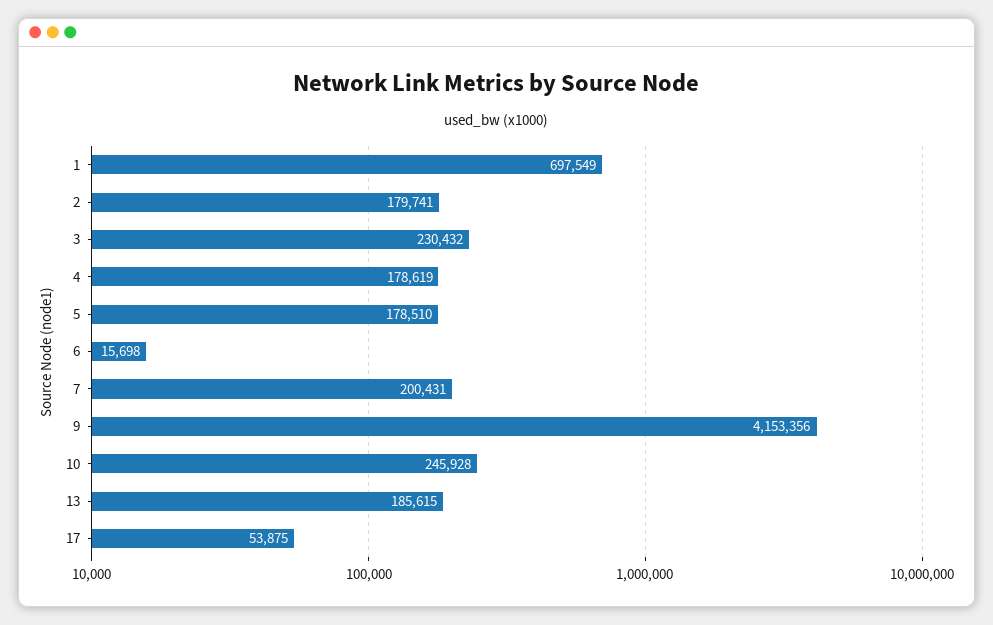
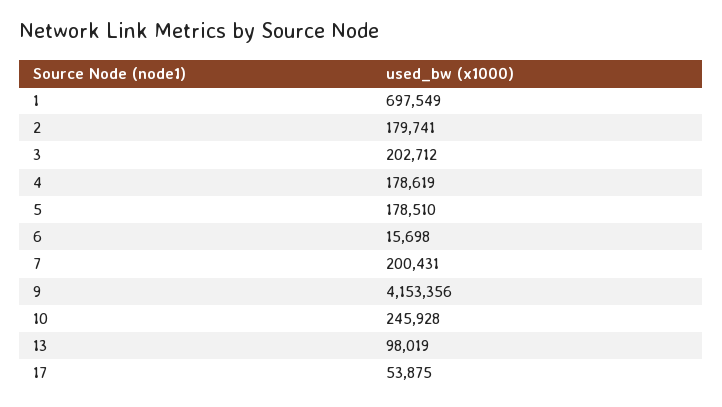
3: 230432 -> 202712
13: 185615 -> 98019

